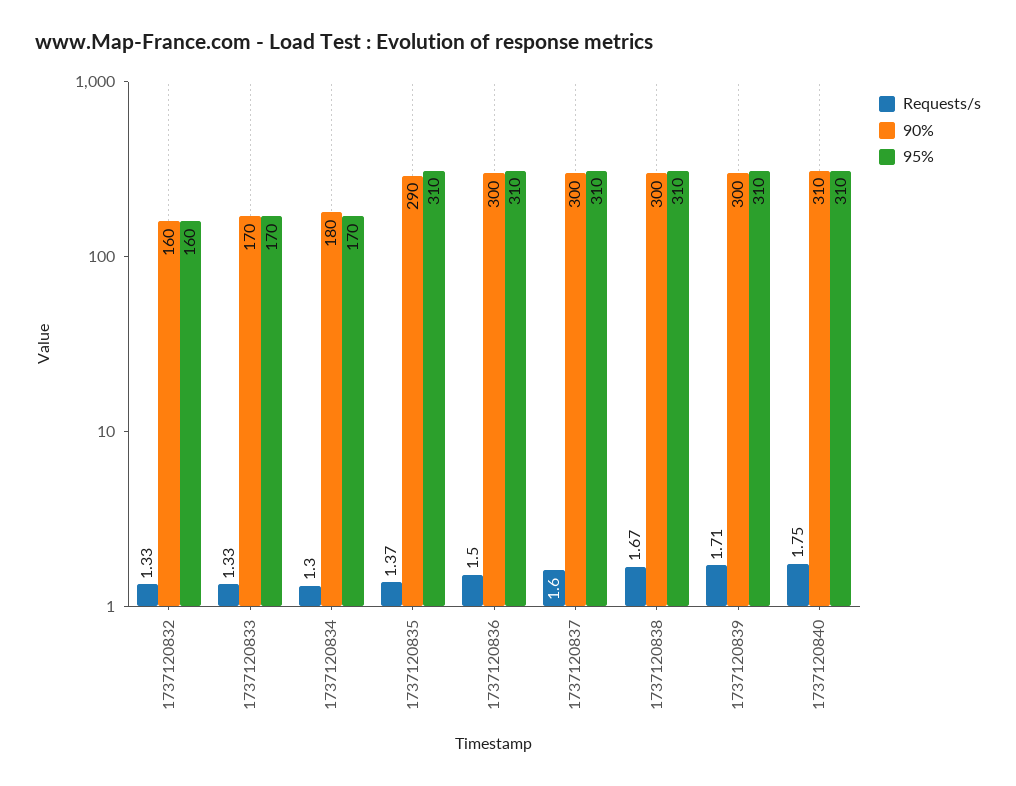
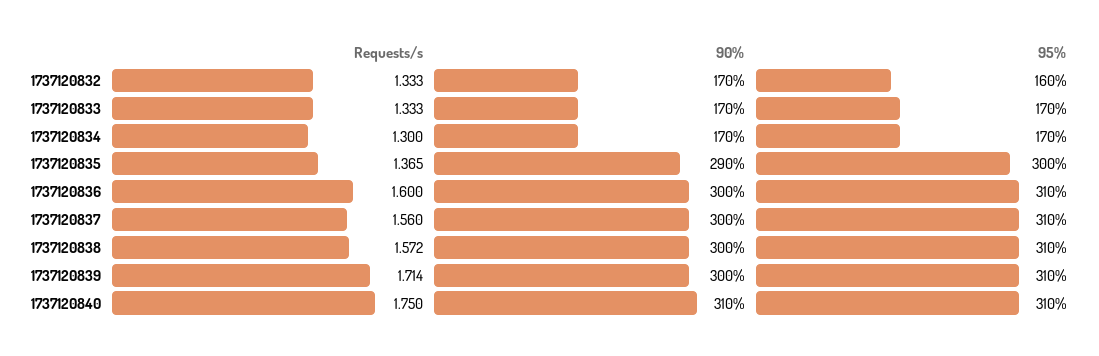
90%, 1737120832: 160 -> 170
90%, 1737120834: 180 -> 170
95%, 1737120835: 310 -> 300
Requests/s, 1737120836: 1.5 -> 1.6
Requests/s, 1737120837: 1.6 -> 1.56
Requests/s, 1737120838: 1.67 -> 1.572

